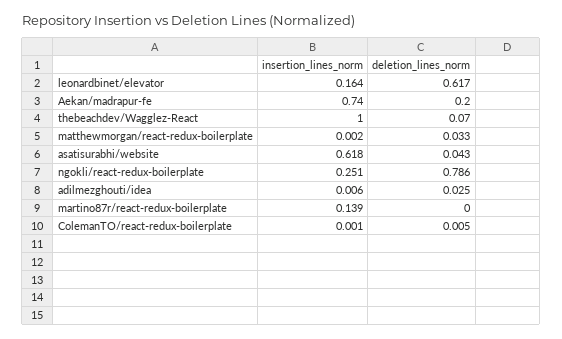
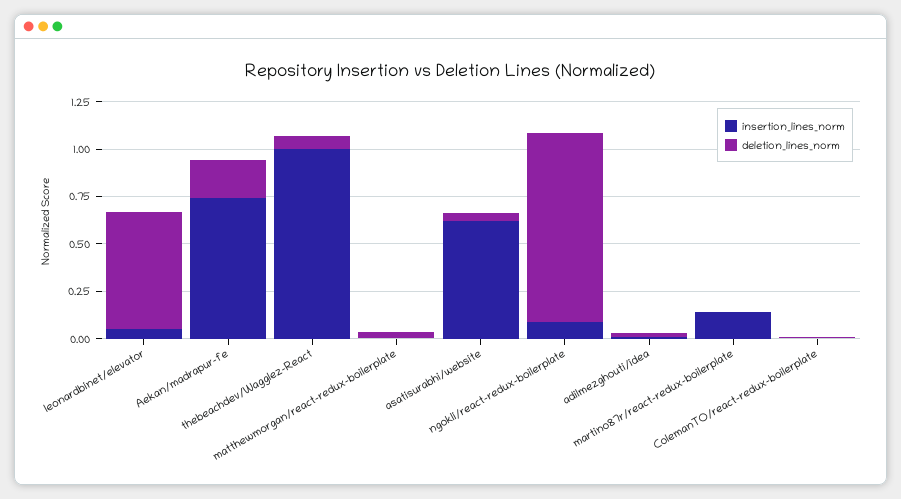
insertion_lines_norm, leonardbinet/elevator: 0.164 -> 0.05
insertion_lines_norm, ngokli/react-redux-boilerplate: 0.251 -> 0.1
deletion_lines_norm, ngokli/react-redux-boilerplate: 0.786 -> 1

